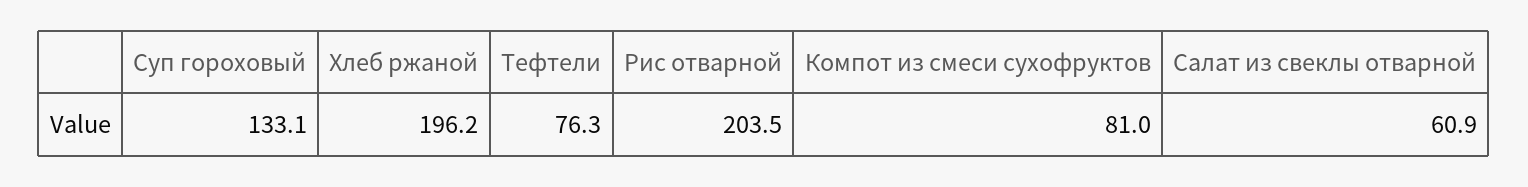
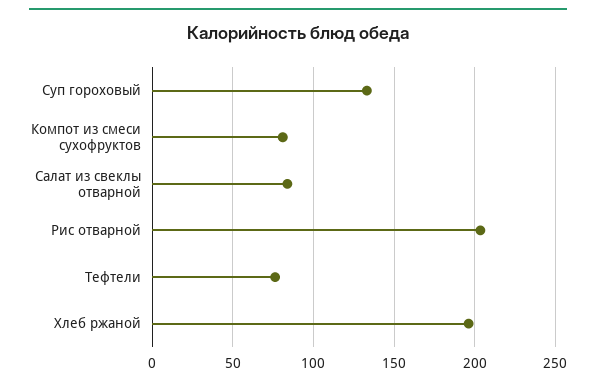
Салат из свеклы отварной: 60.9 -> 85

